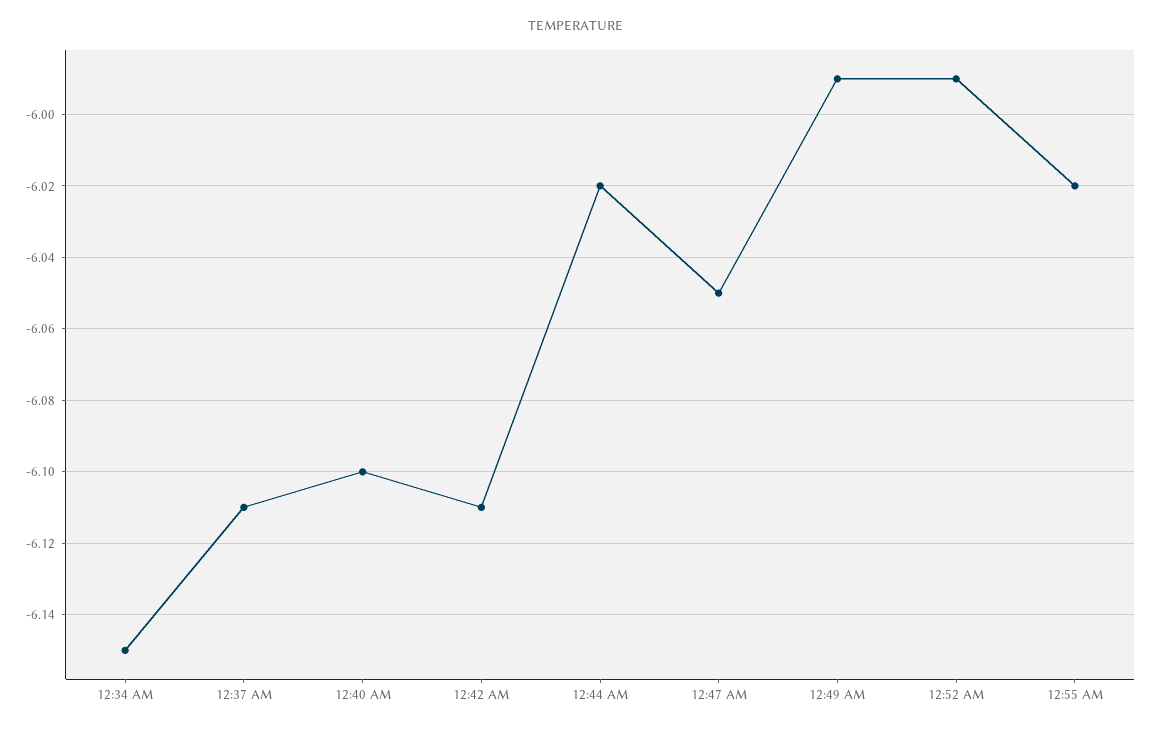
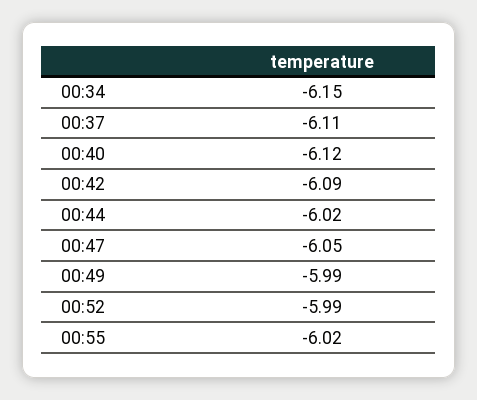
12:40 AM: -6.1 -> -6.12
12:42 AM: -6.11 -> -6.09

